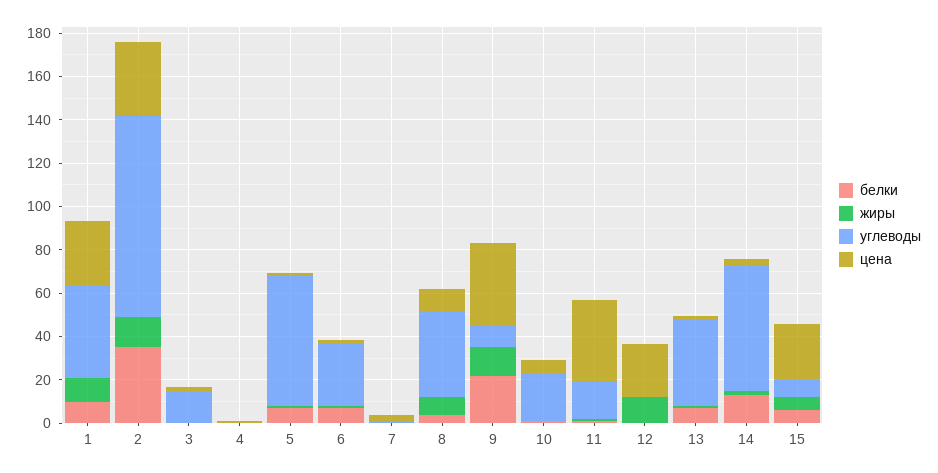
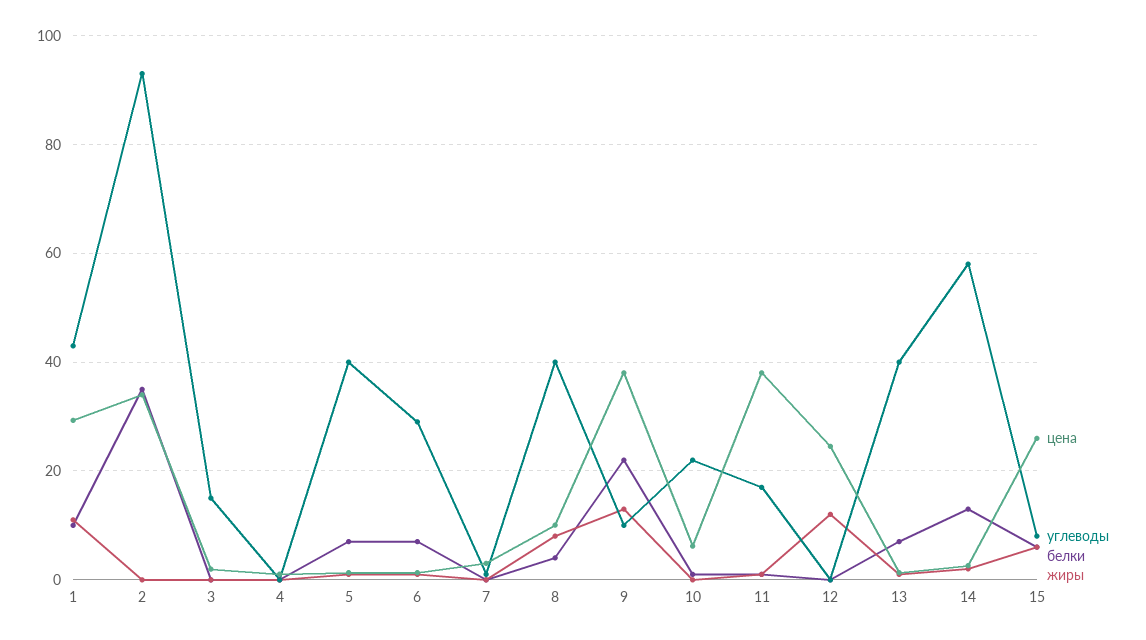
жиры, 2: 15 -> 0
углеводы, 5: 60 -> 40

